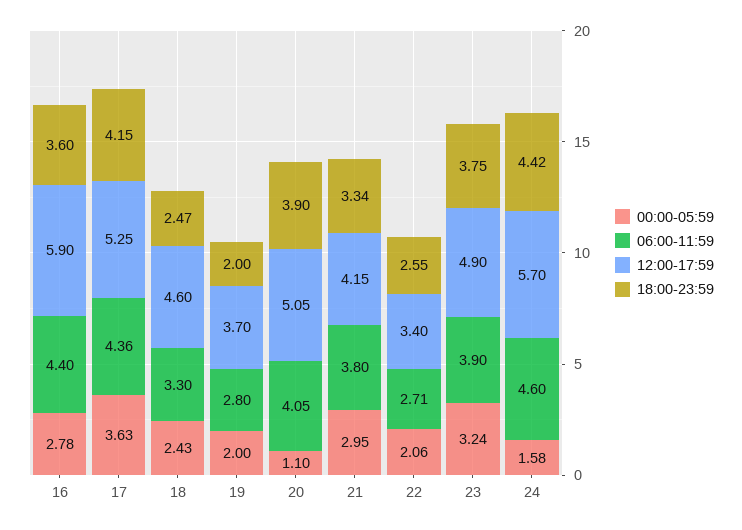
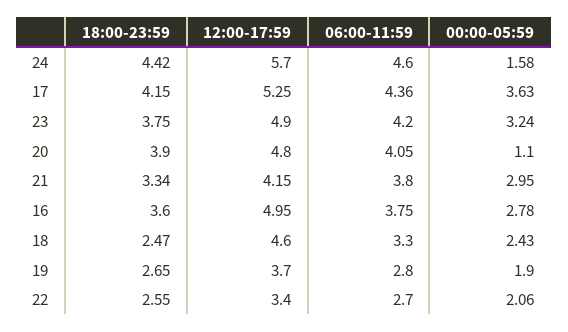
06:00-11:59, 16: 4.4 -> 3.75
12:00-17:59, 16: 5.9 -> 4.95
00:00-05:59, 19: 2 -> 1.9
18:00-23:59, 19: 2 -> 2.65
12:00-17:59, 20: 5.05 -> 4.8
06:00-11:59, 22: 2.71 -> 2.7
06:00-11:59, 23: 3.9 -> 4.2

